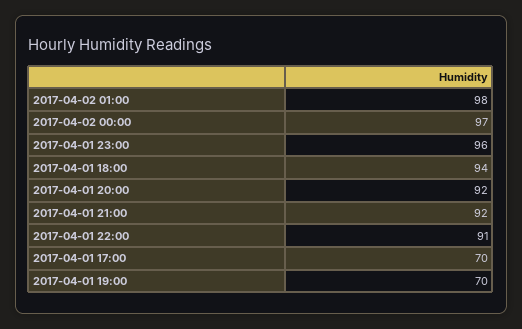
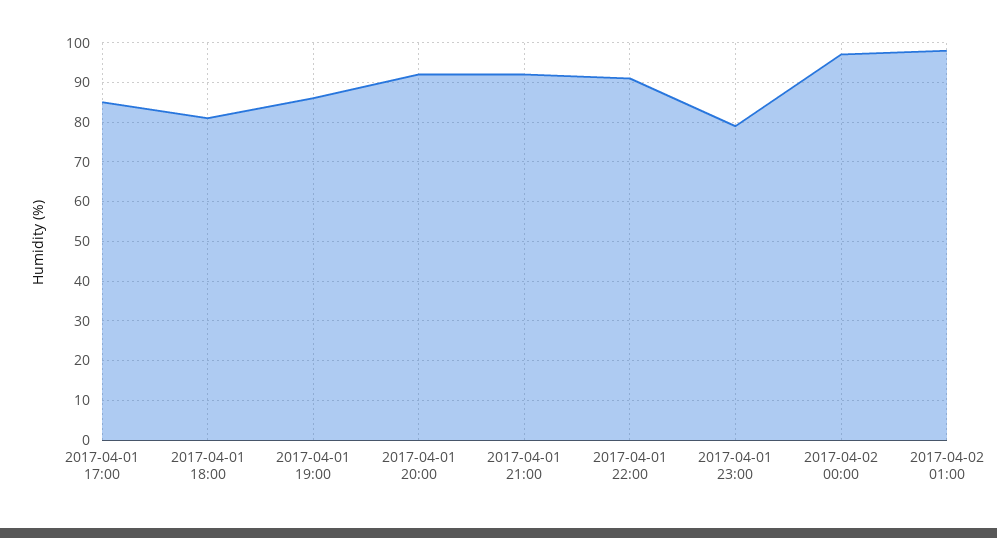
2017-04-01 23:00: 96 -> 80
2017-04-01 18:00: 94 -> 80
2017-04-01 17:00: 70 -> 85
2017-04-01 19:00: 70 -> 85

